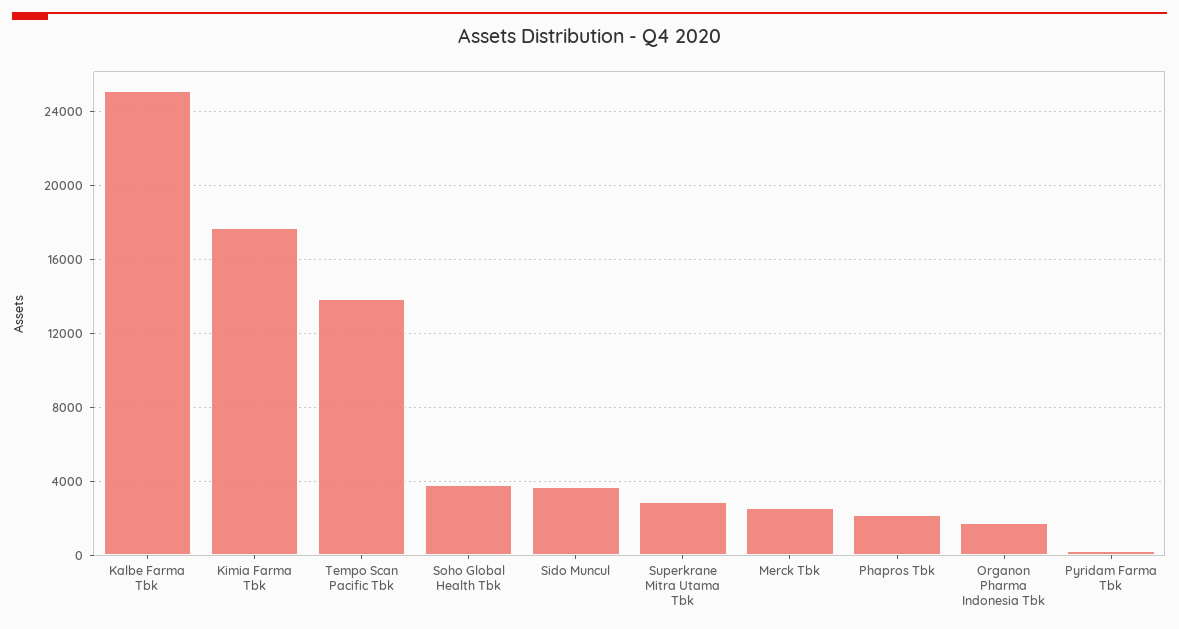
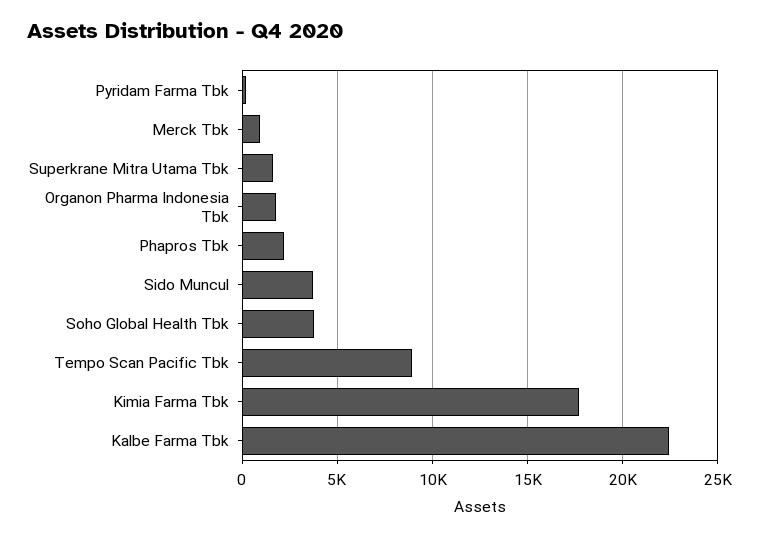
Kalbe Farma Tbk: 25000 -> 22500
Tempo Scan Pacific Tbk: 14000 -> 9000
Superkrane Mitra Utama Tbk: 3000 -> 1500
Merck Tbk: 2500 -> 1000

